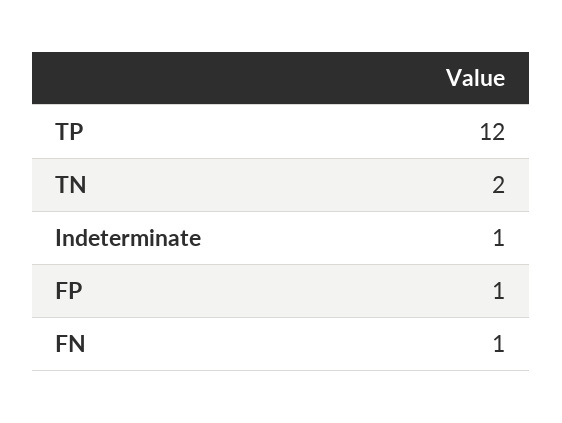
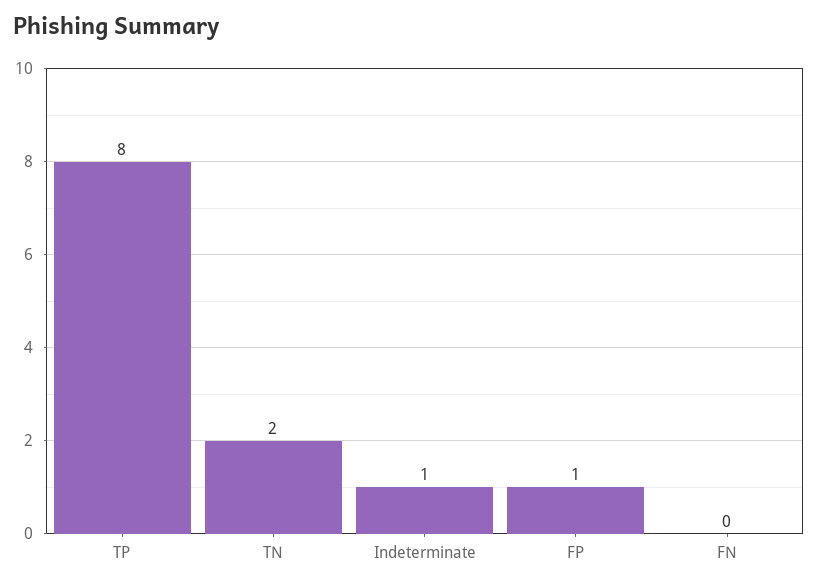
TP: 12 -> 8
FN: 1 -> 0

